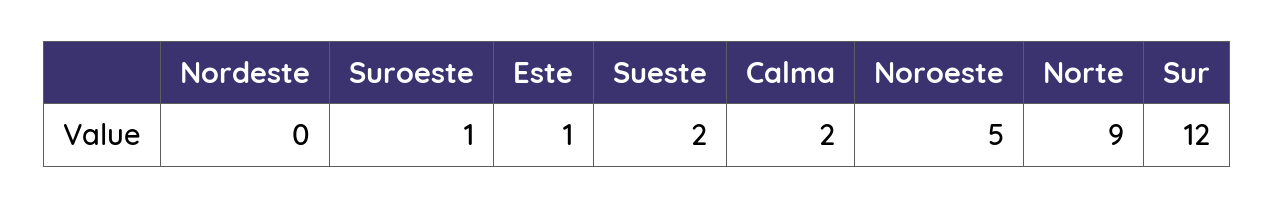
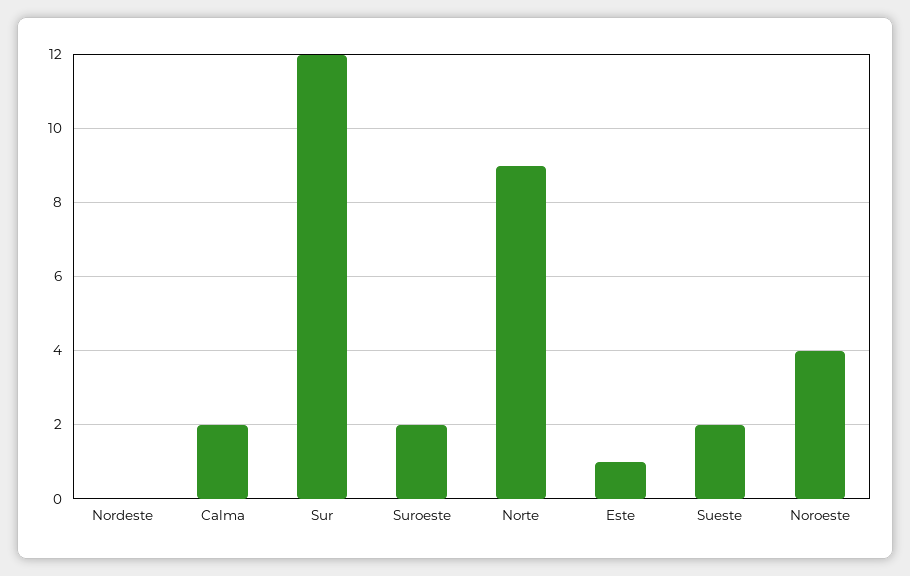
Suroeste: 1 -> 2
Noroeste: 5 -> 4

